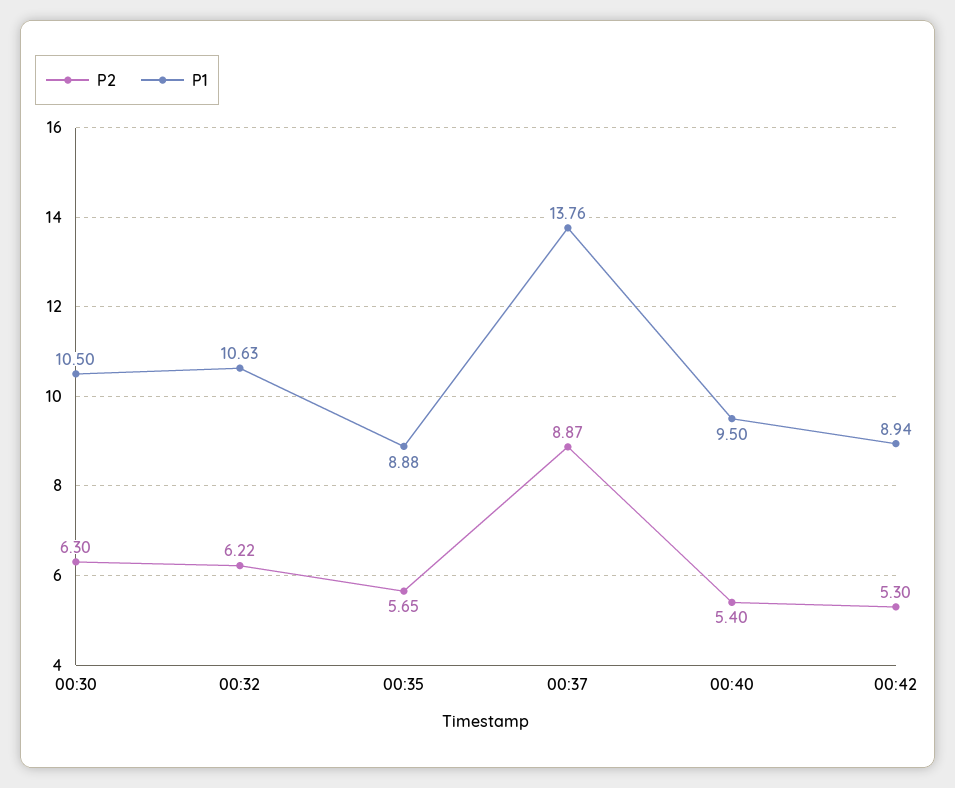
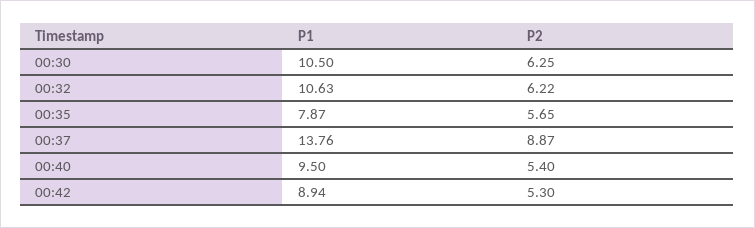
P2, 00:30: 6.3 -> 6.25
P1, 00:35: 8.88 -> 7.87

